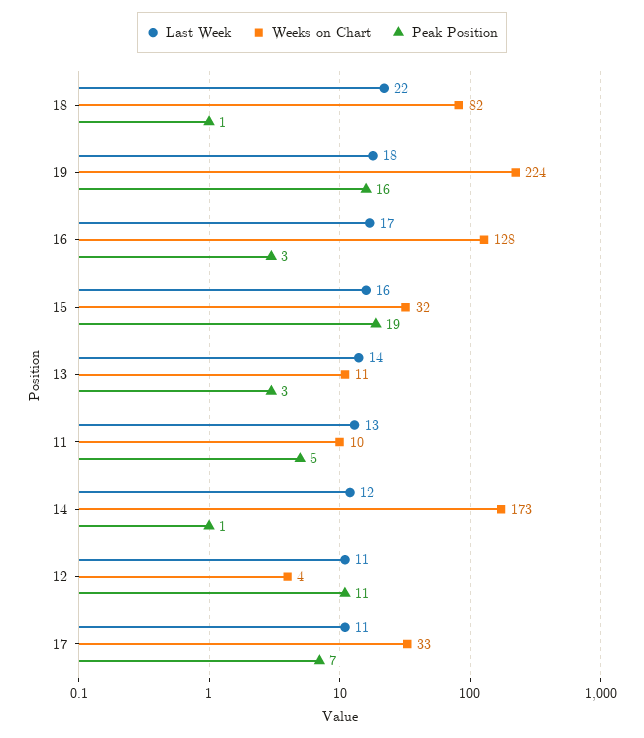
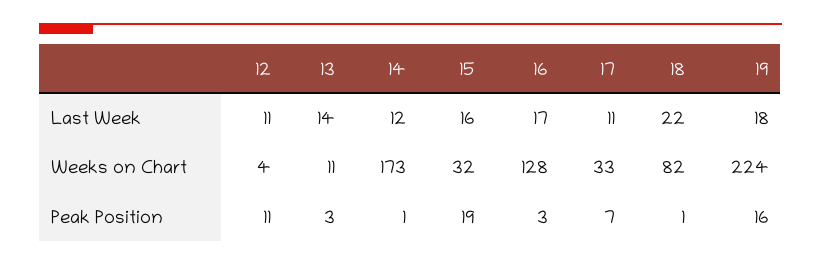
Last Week, 11: 13 -> none
Weeks on Chart, 11: 10 -> none
Peak Position, 11: 5 -> none

